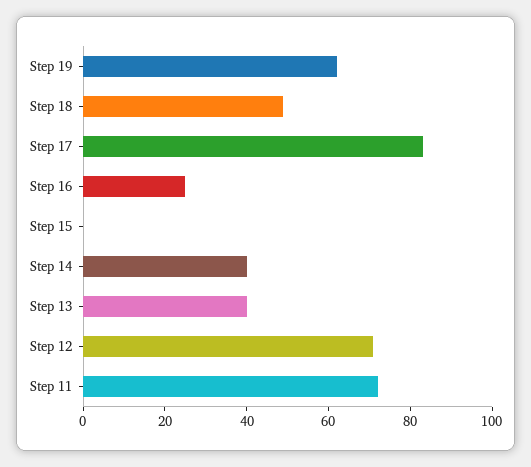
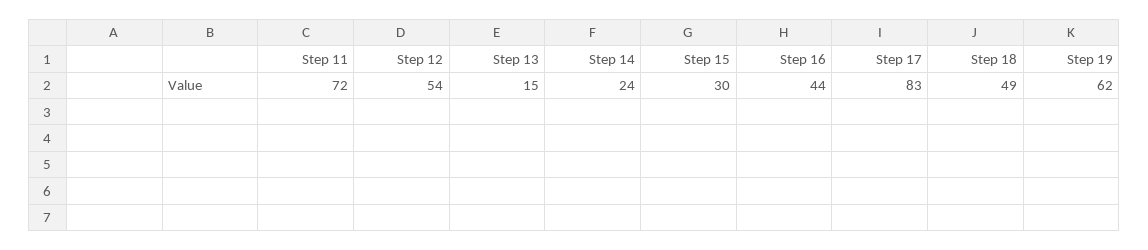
Step 16: 25 -> 44
Step 15: 0 -> 30
Step 14: 40 -> 24
Step 13: 40 -> 15
Step 12: 70 -> 54

